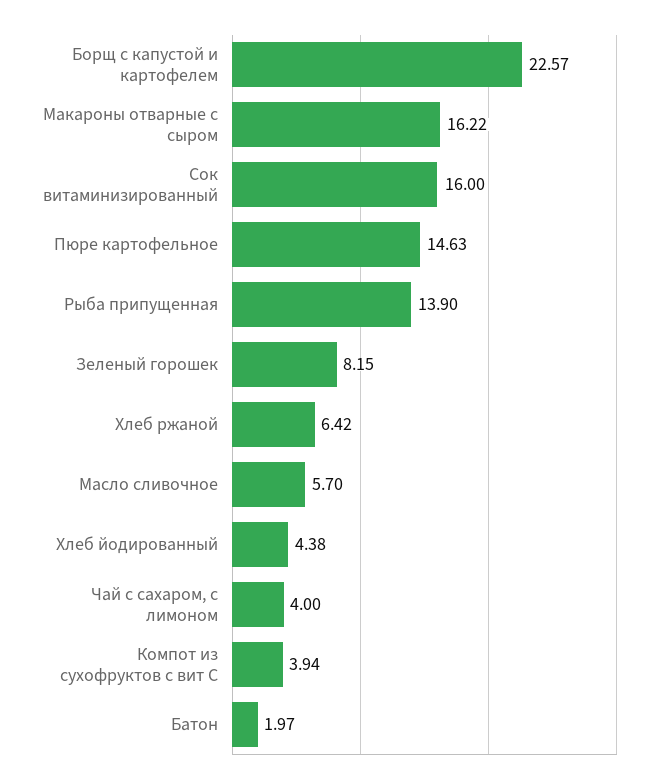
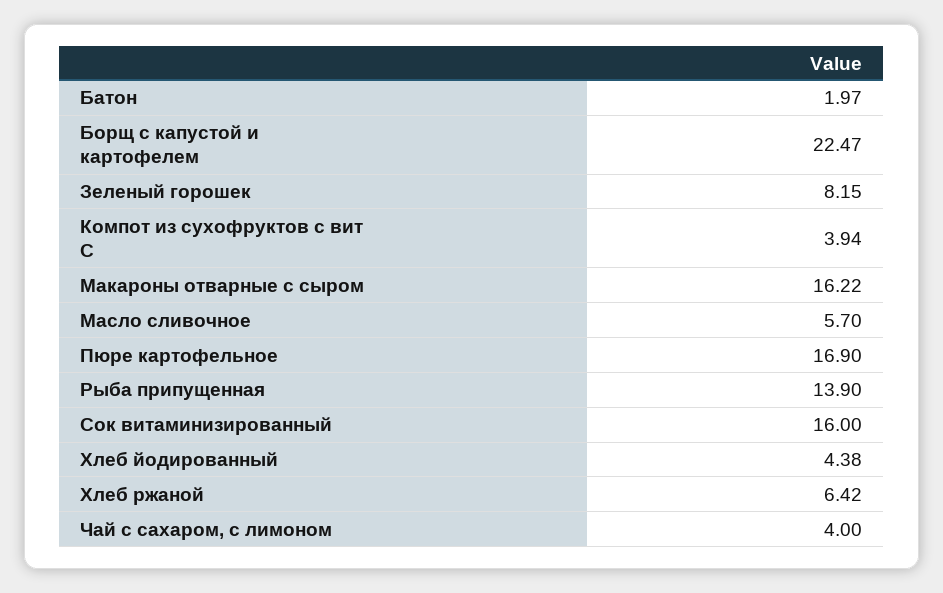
Борщ с капустой и картофелем: 22.57 -> 22.47
Пюре картофельное: 14.63 -> 16.9

